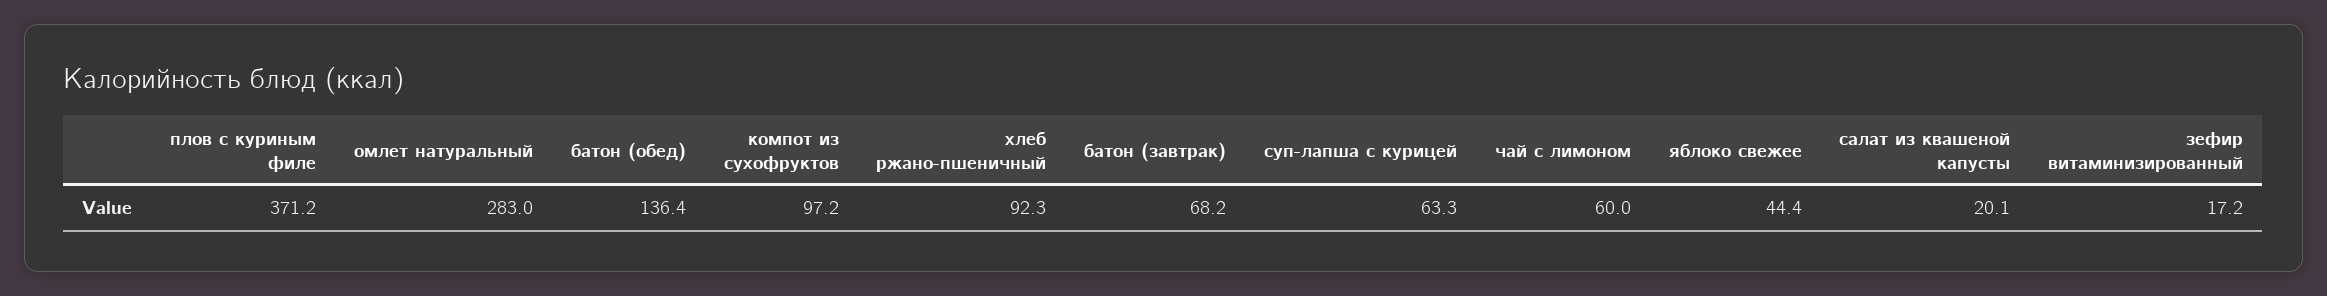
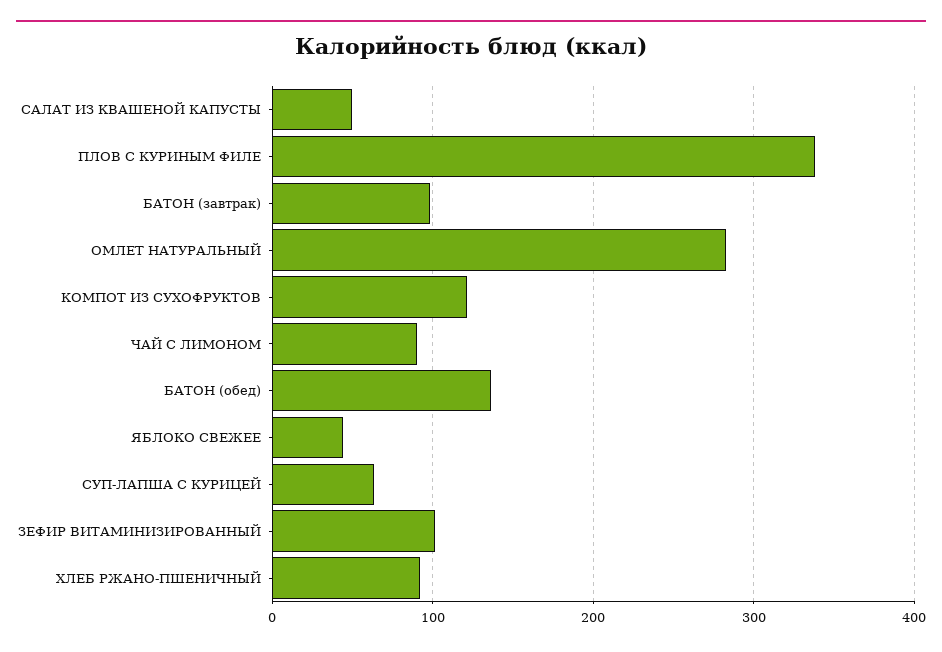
плов с куриным филе: 371.2 -> 340
компот из сухофруктов: 97.2 -> 120
батон (завтрак): 68.2 -> 100
чай с лимоном: 60 -> 90
салат из квашеной капусты: 20.1 -> 50
зефир витаминизированный: 17.2 -> 100

